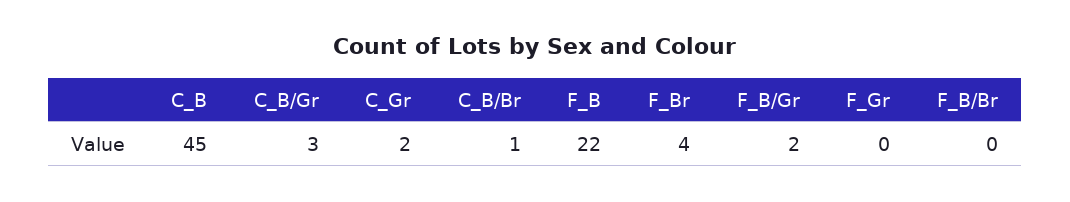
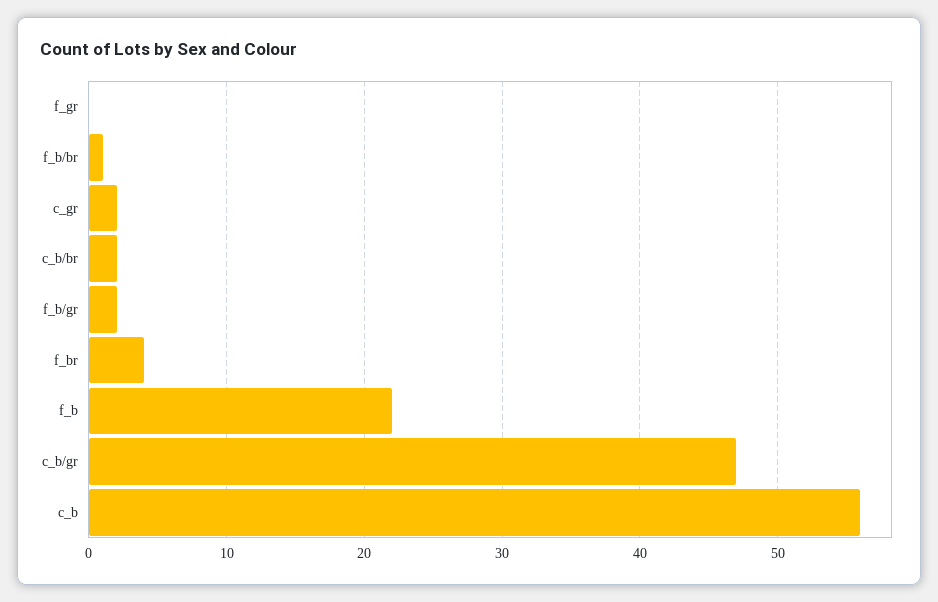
C_B: 45 -> 56
C_B/Gr: 3 -> 47
C_B/Br: 1 -> 2
F_B/Br: 0 -> 1

